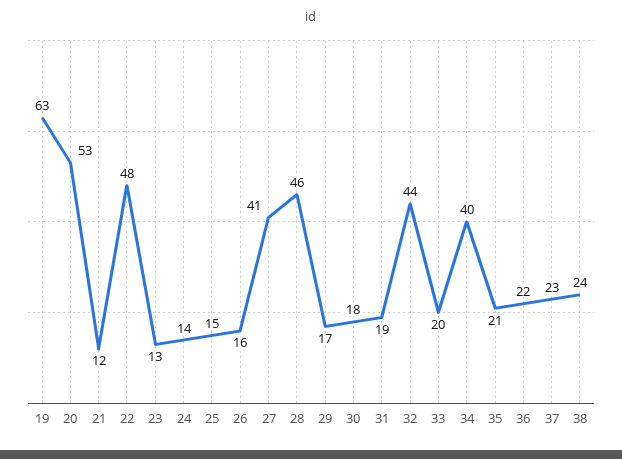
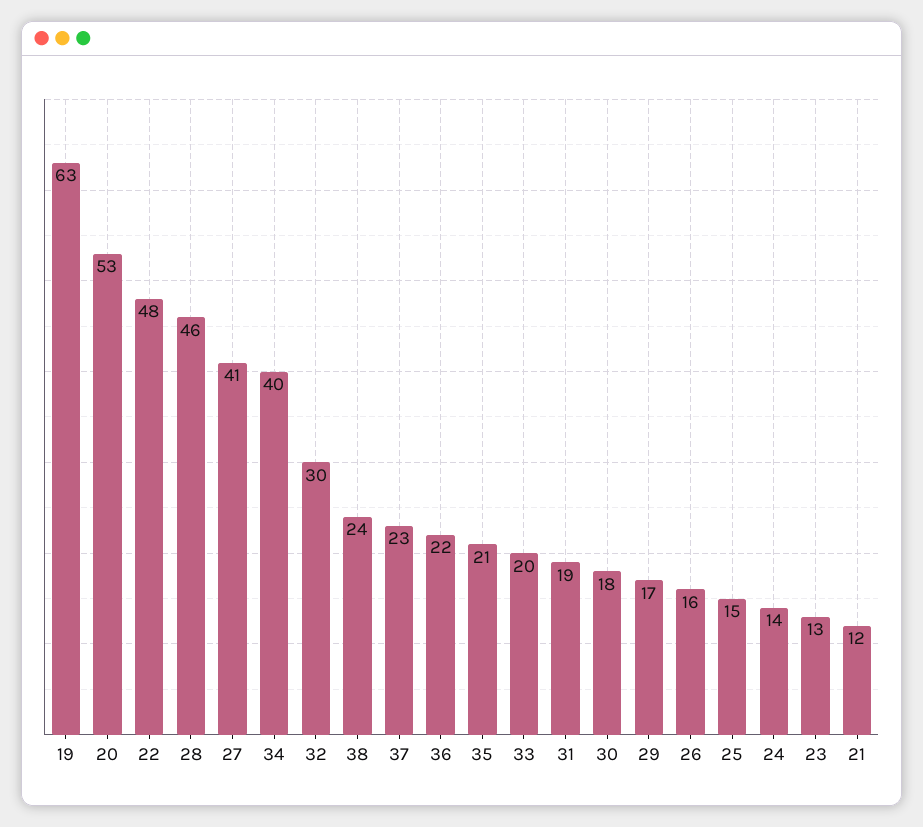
32: 44 -> 30

